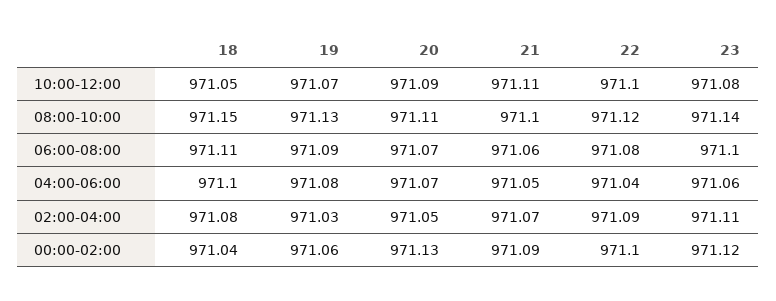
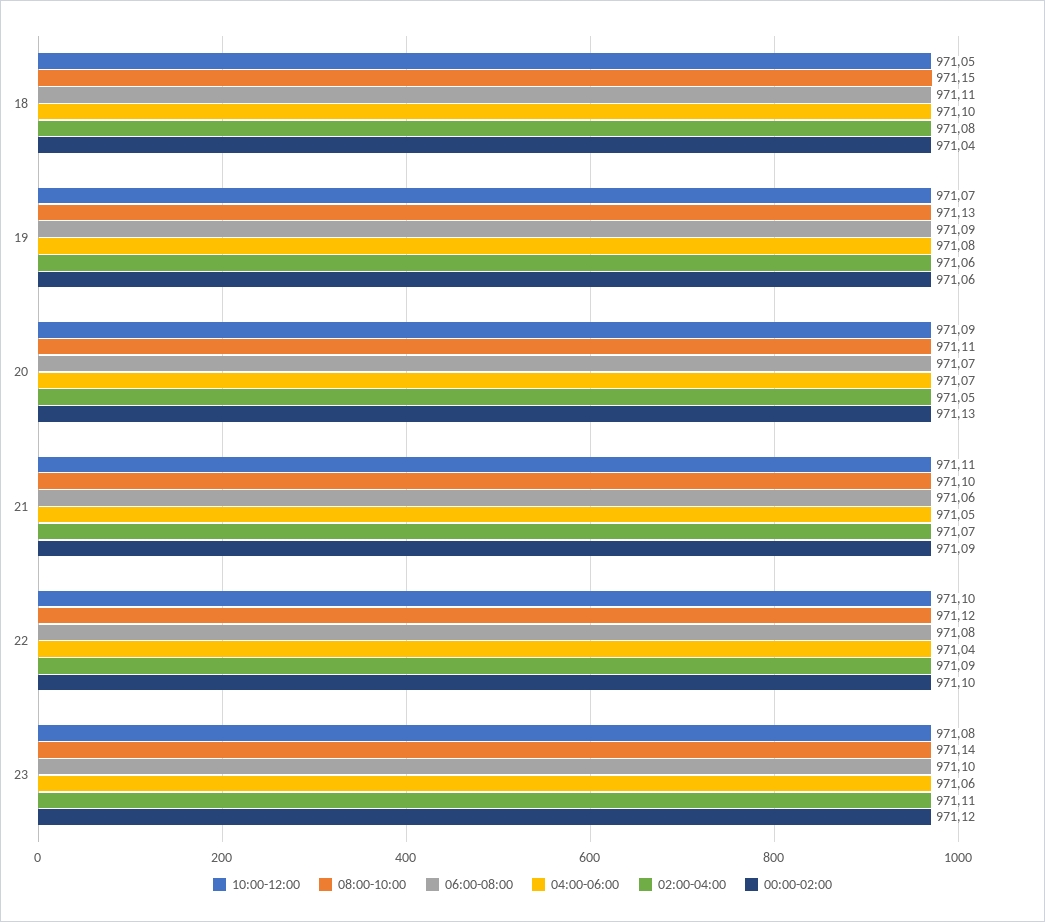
02:00-04:00, 19: 971.03 -> 971.06

